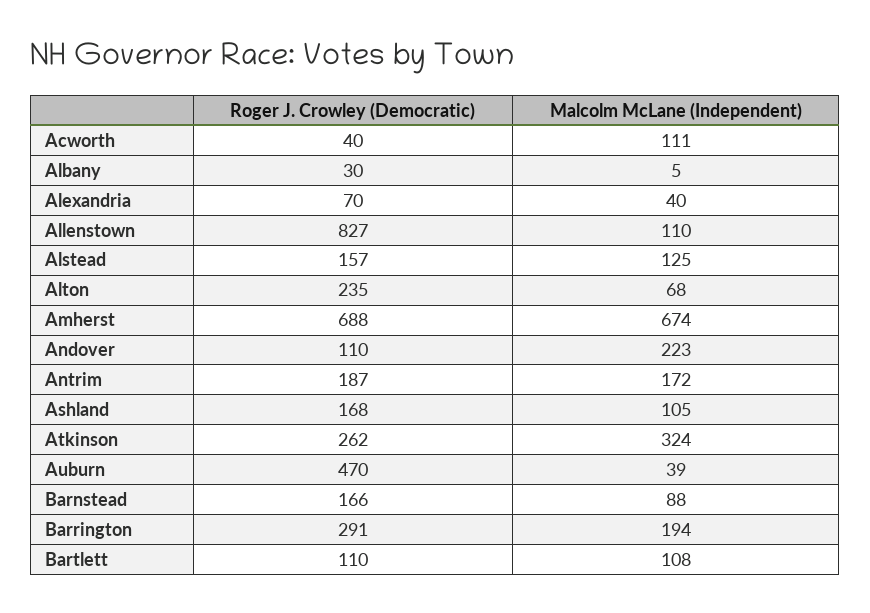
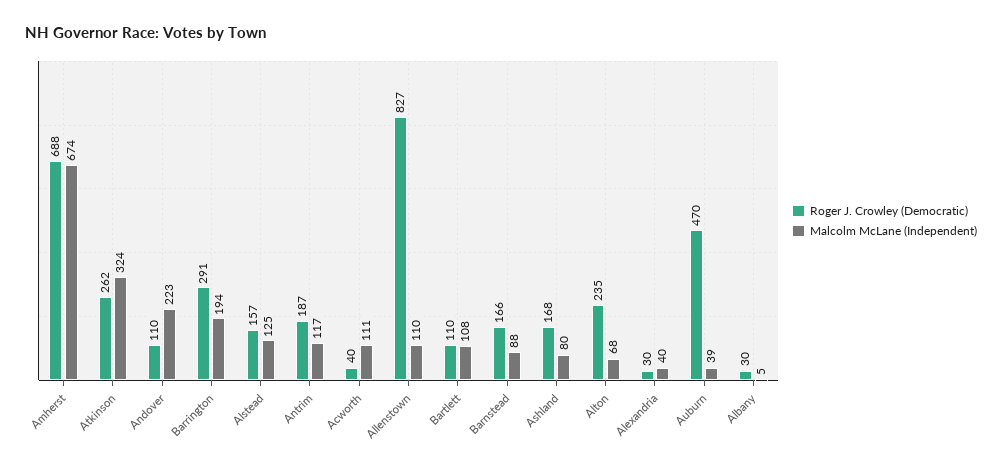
Roger J. Crowley (Democratic), Alexandria: 70 -> 30
Malcolm McLane (Independent), Antrim: 172 -> 117
Malcolm McLane (Independent), Ashland: 105 -> 80

